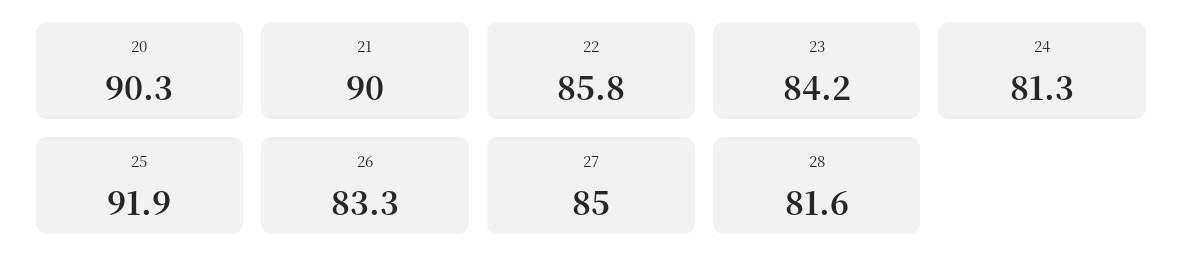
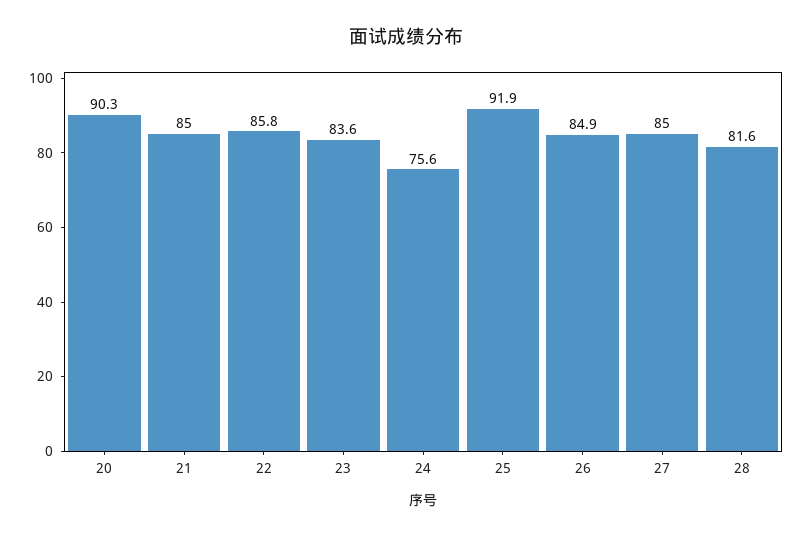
21: 90 -> 85
23: 84.2 -> 83.6
24: 81.3 -> 75.6
26: 83.3 -> 84.9

